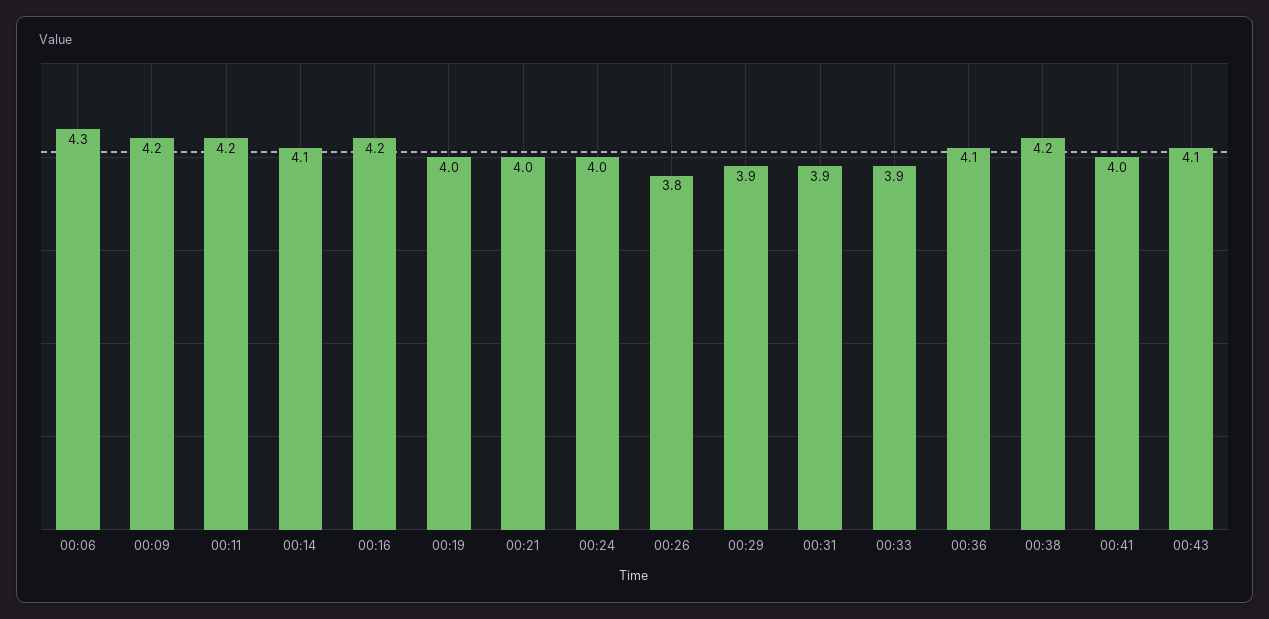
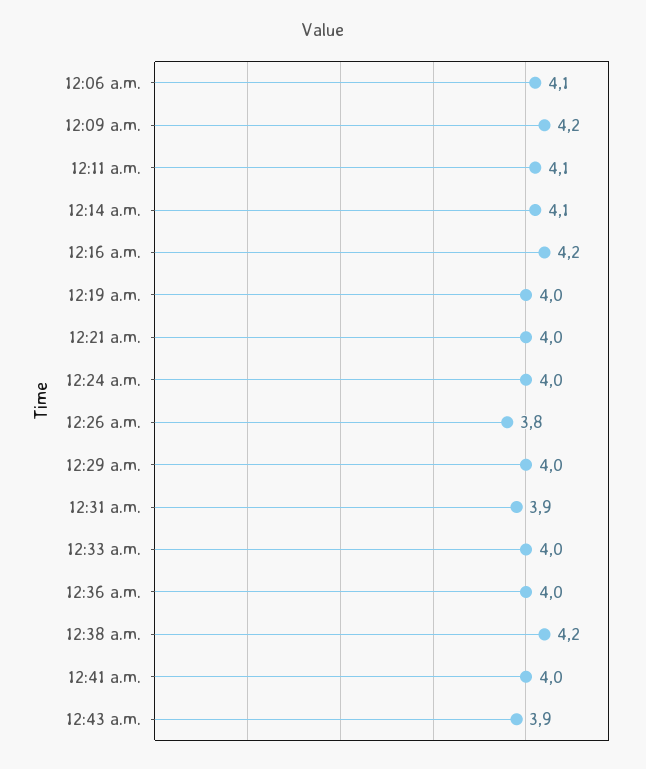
00:06: 4.3 -> 4.1
00:11: 4.2 -> 4.1
00:29: 3.9 -> 4
00:33: 3.9 -> 4
00:36: 4.1 -> 4
00:43: 4.1 -> 3.9

